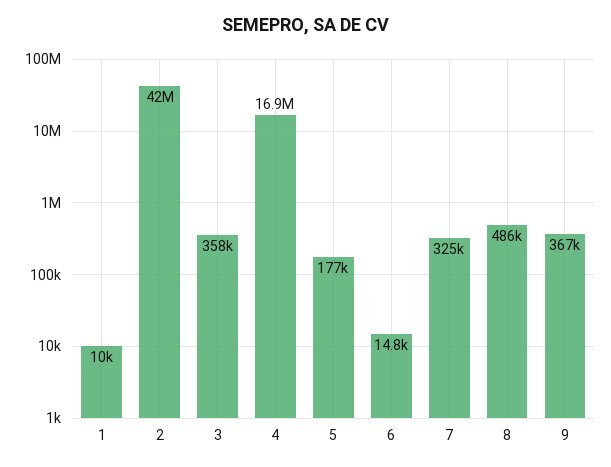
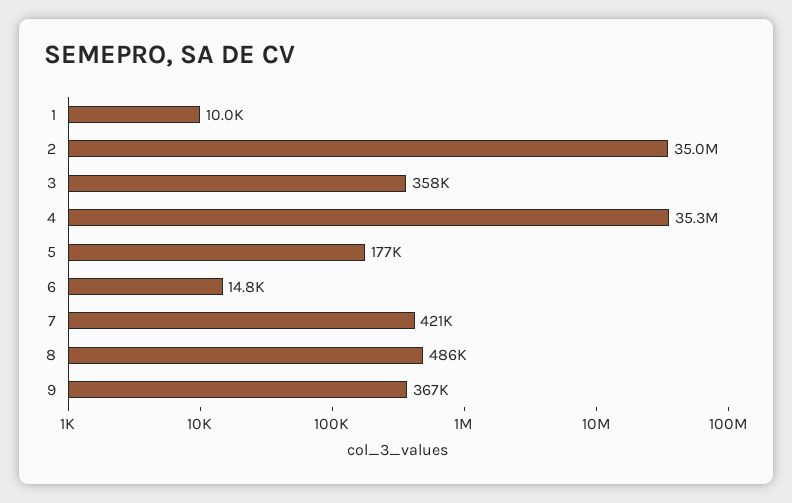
2: 42000000 -> 35000000
4: 16900000 -> 35300000
7: 325000 -> 421000

